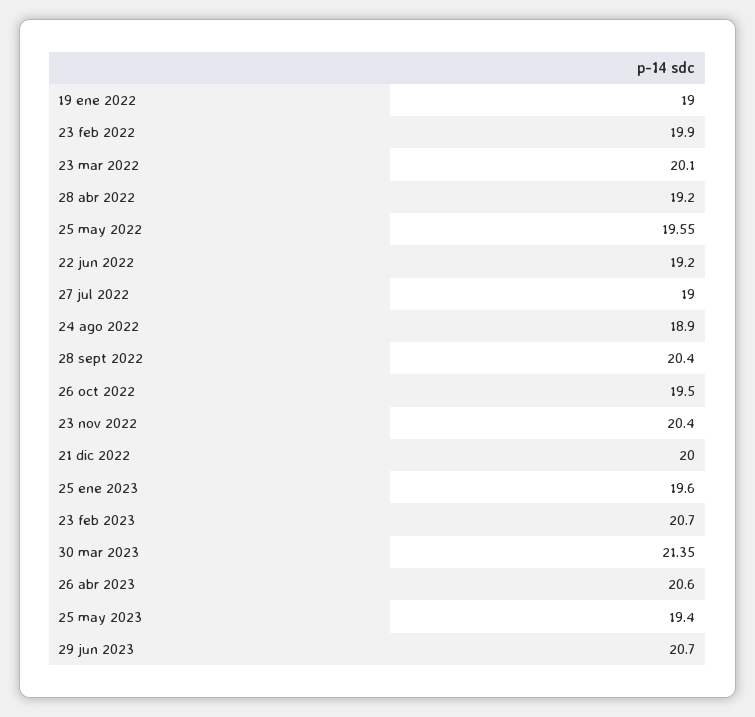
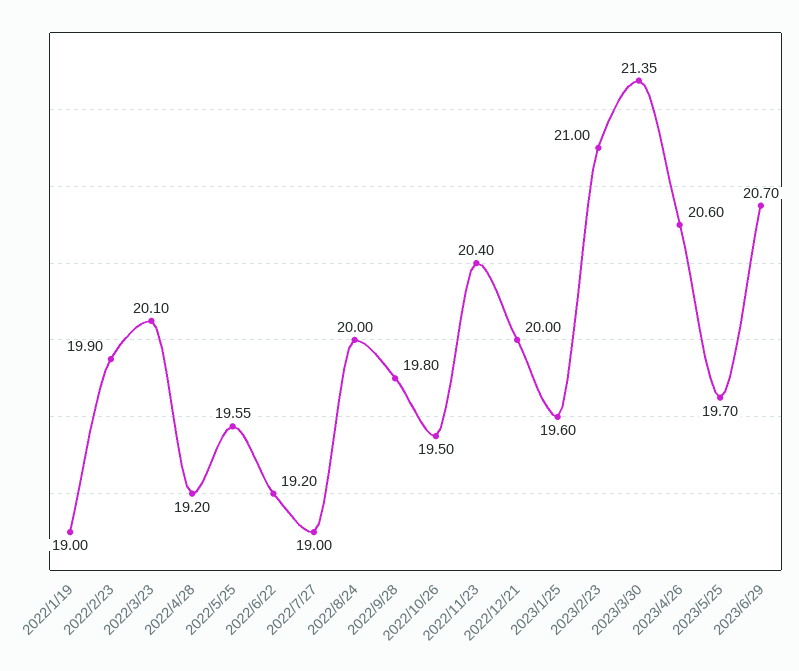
24 ago 2022: 18.9 -> 20
28 sept 2022: 20.4 -> 19.8
23 feb 2023: 20.7 -> 21
25 may 2023: 19.4 -> 19.7

